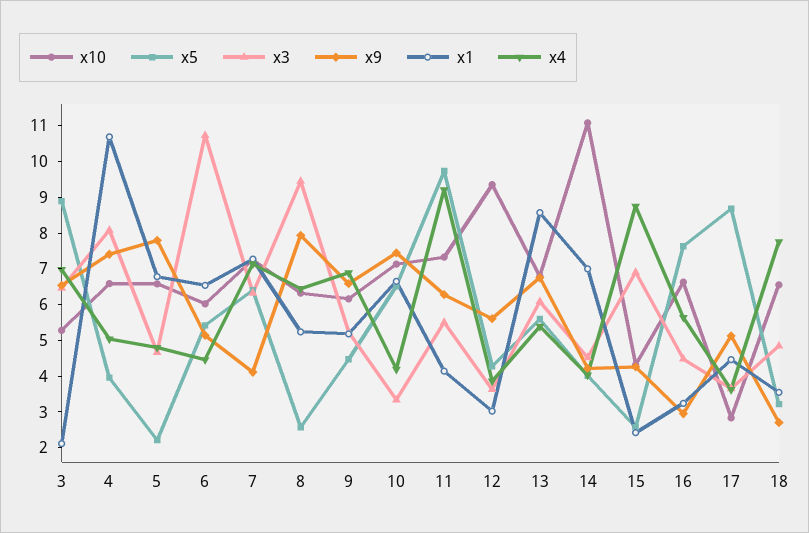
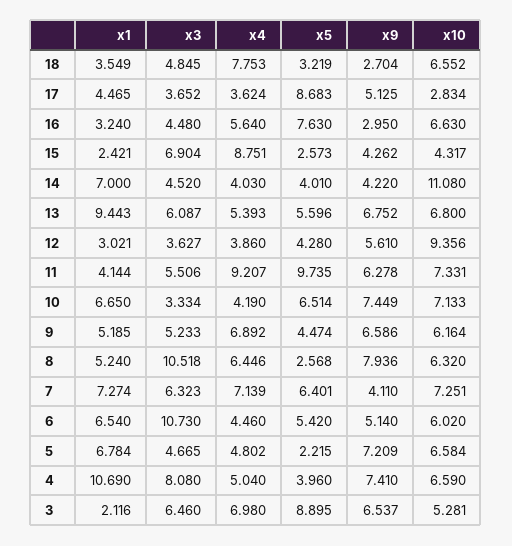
x9, 5: 7.75 -> 7.209
x3, 8: 9.5 -> 10.518
x1, 13: 8.5 -> 9.443

